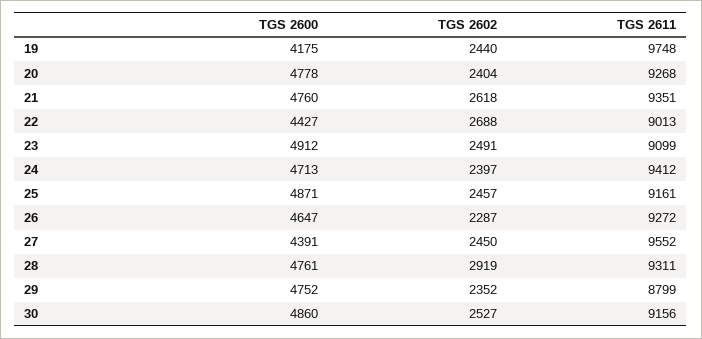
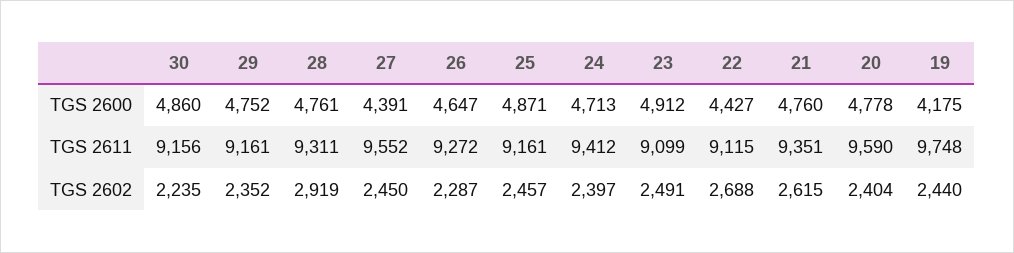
TGS 2611, 20: 9268 -> 9590
TGS 2602, 21: 2618 -> 2615
TGS 2611, 22: 9013 -> 9115
TGS 2611, 29: 8799 -> 9161
TGS 2602, 30: 2527 -> 2235

